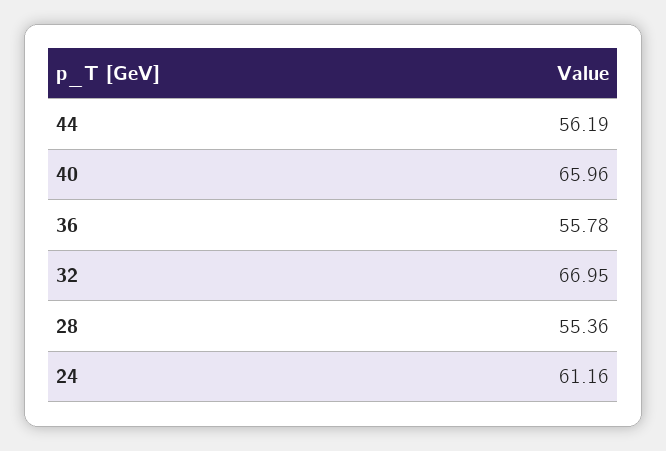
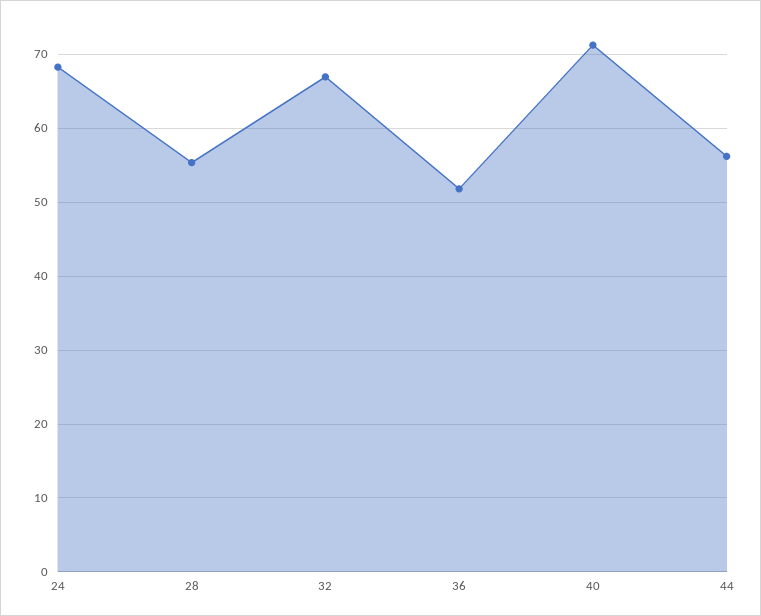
40: 65.96 -> 71
36: 55.78 -> 52
24: 61.16 -> 68

